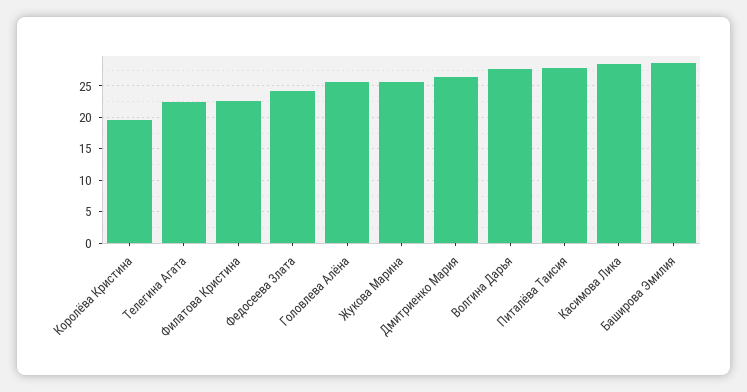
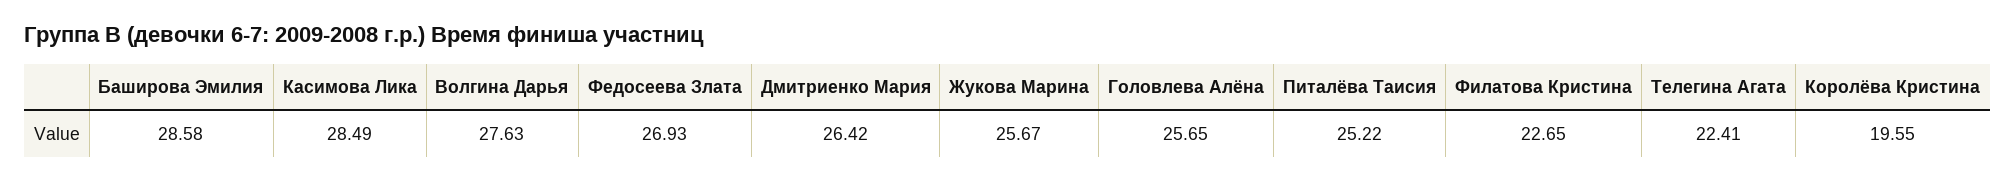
Федосеева Злата: 24 -> 26.93
Питалёва Таисия: 28 -> 25.22

